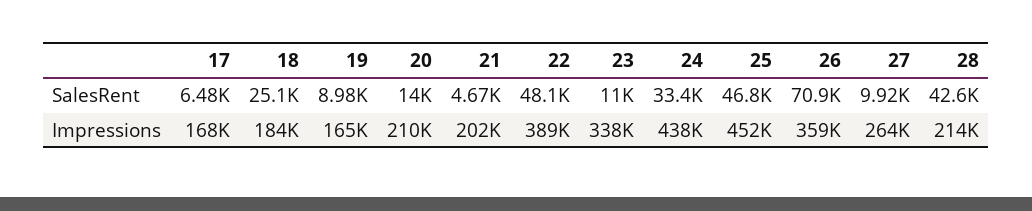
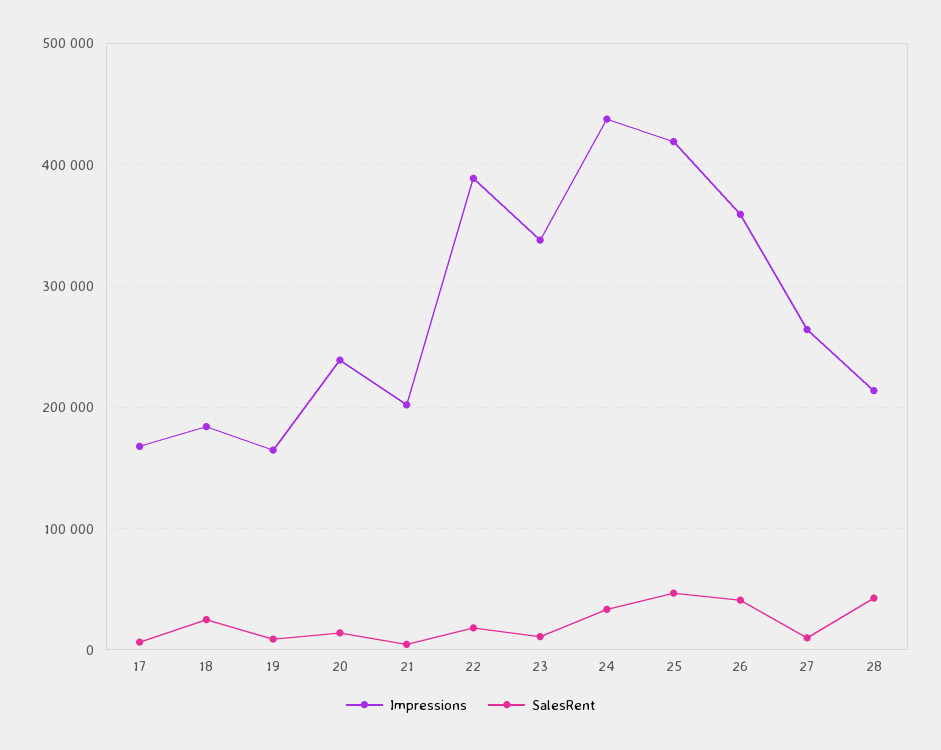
SalesRent, 22: 48100 -> 20000
SalesRent, 26: 70900 -> 40000
Impressions, 20: 210000 -> 240000
Impressions, 25: 452000 -> 420000

